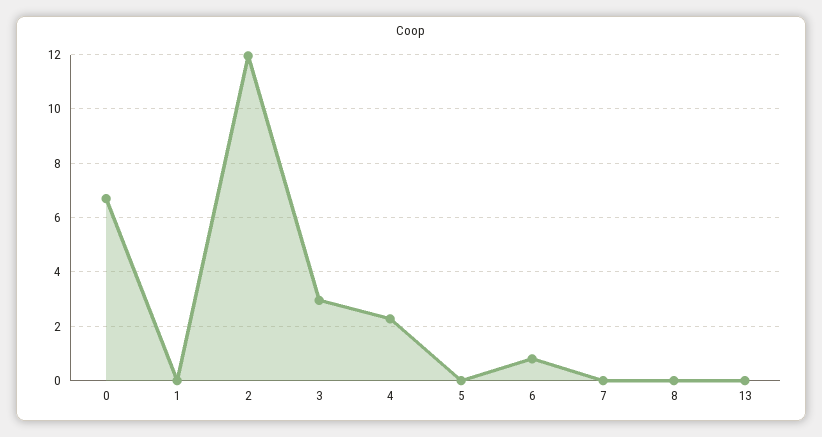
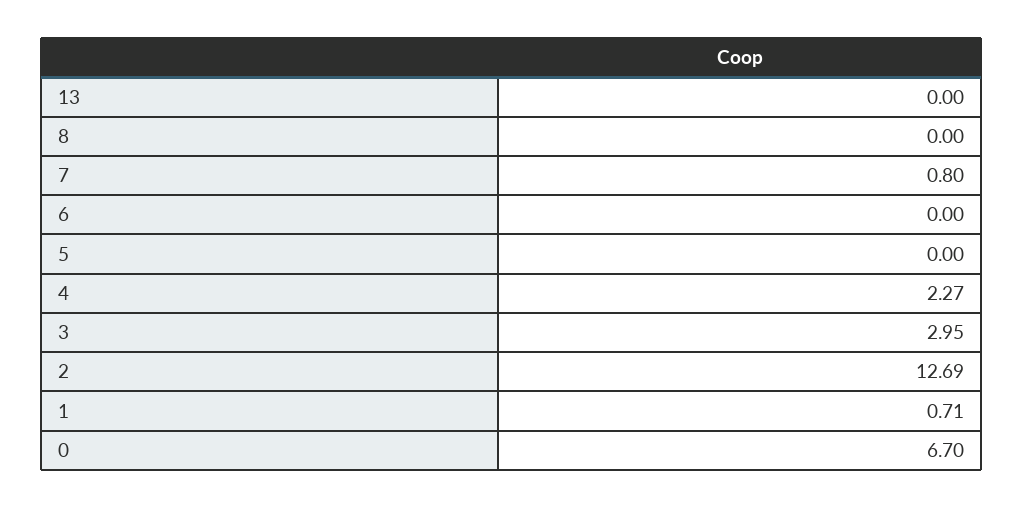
1: 0 -> 0.71
2: 12 -> 12.69
6: 0.75 -> 0
7: 0 -> 0.8

